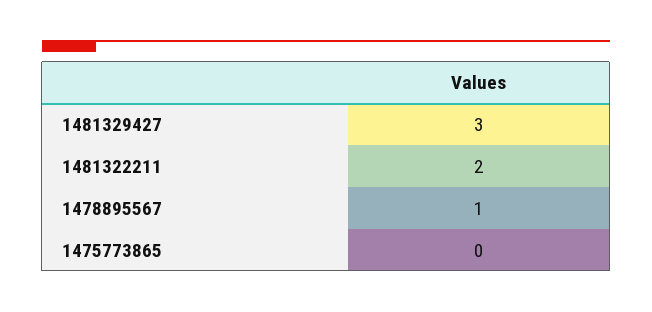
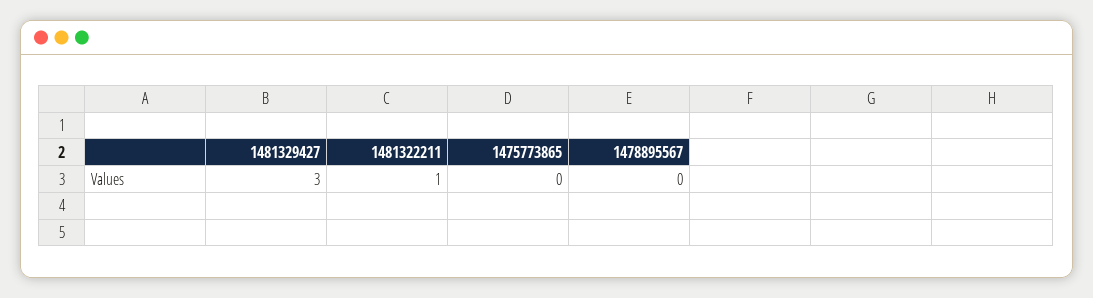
1481322211: 2 -> 1
1478895567: 1 -> 0

